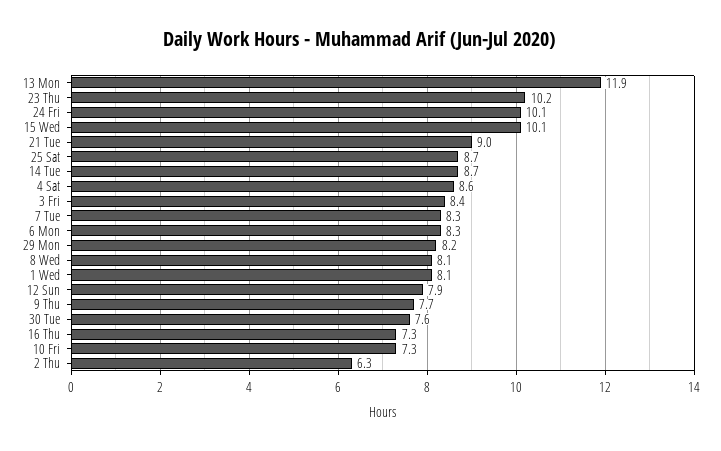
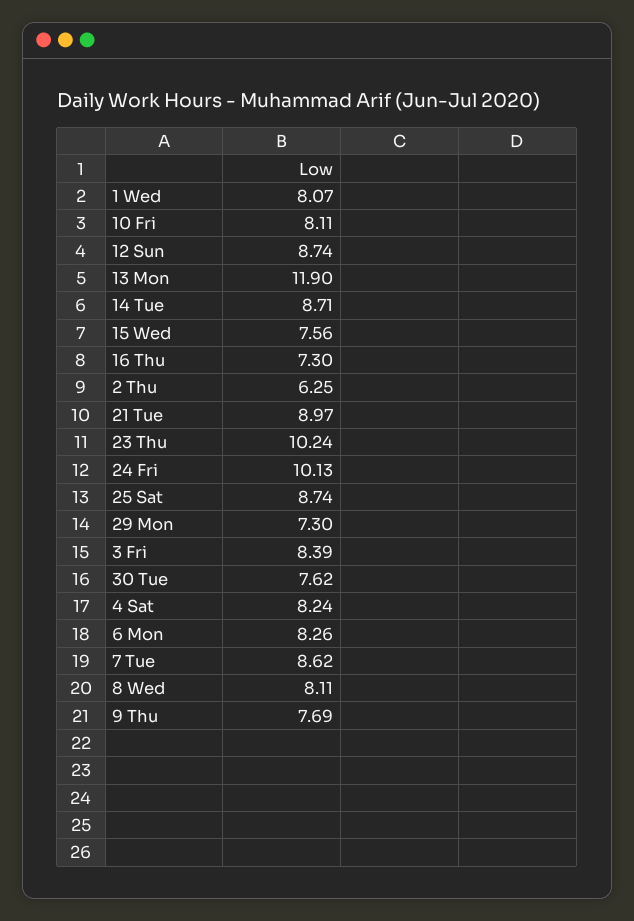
15 Wed: 10.1 -> 7.56
4 Sat: 8.6 -> 8.24
7 Tue: 8.3 -> 8.62
29 Mon: 8.2 -> 7.3
12 Sun: 7.9 -> 8.74
10 Fri: 7.3 -> 8.11

